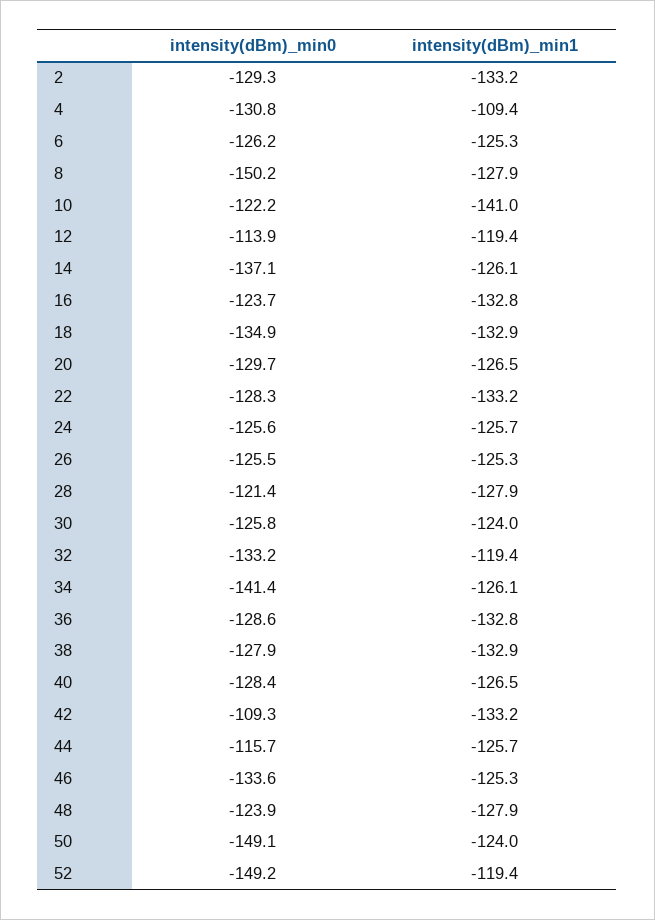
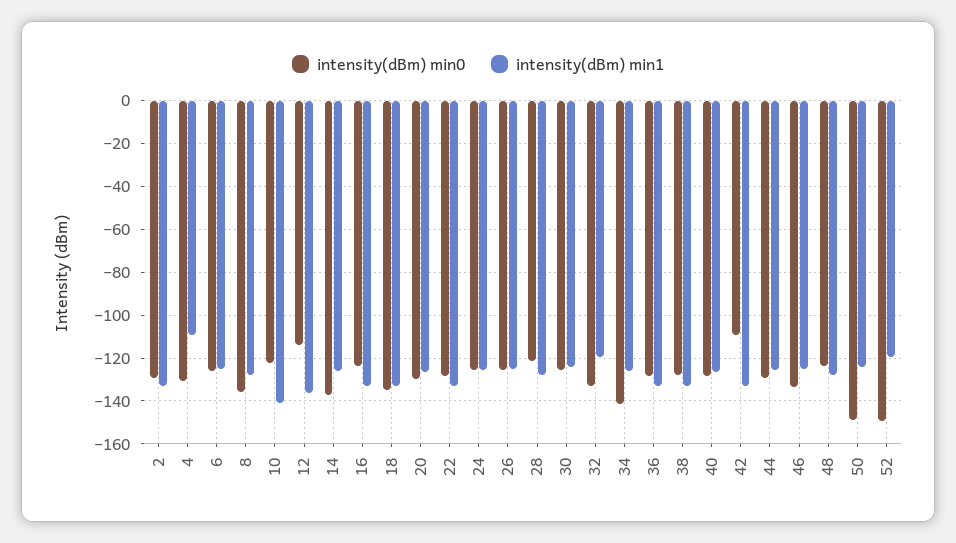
intensity(dBm)_min0, 8: -150.2 -> -135
intensity(dBm)_min1, 12: -119.4 -> -135
intensity(dBm)_min0, 44: -115.7 -> -130

